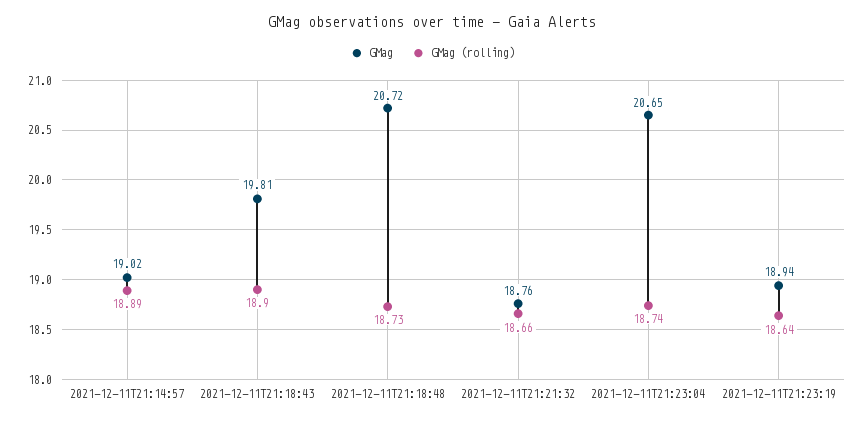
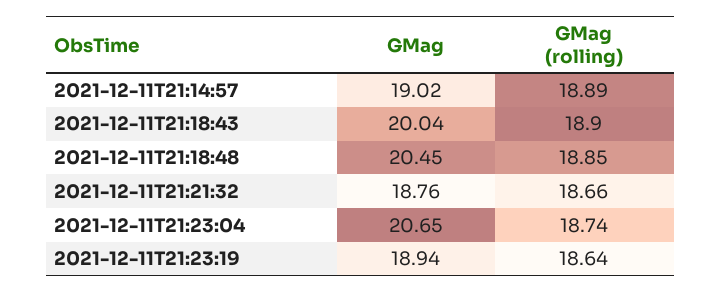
GMag, 2021-12-11T21:18:43: 19.81 -> 20.04
GMag, 2021-12-11T21:18:48: 20.72 -> 20.45
GMag (rolling), 2021-12-11T21:18:48: 18.73 -> 18.85

